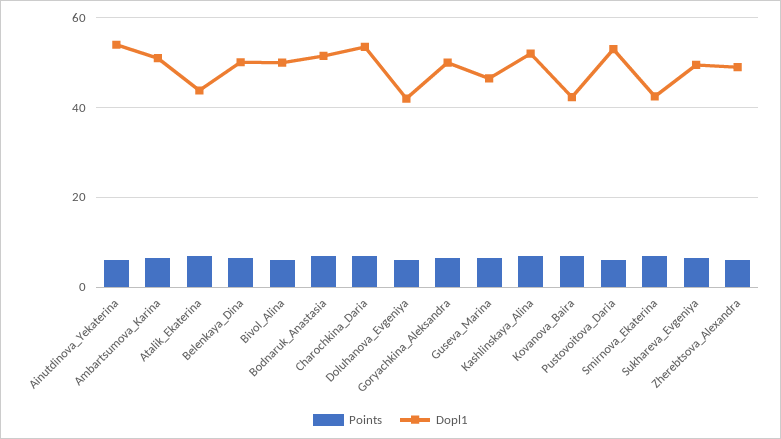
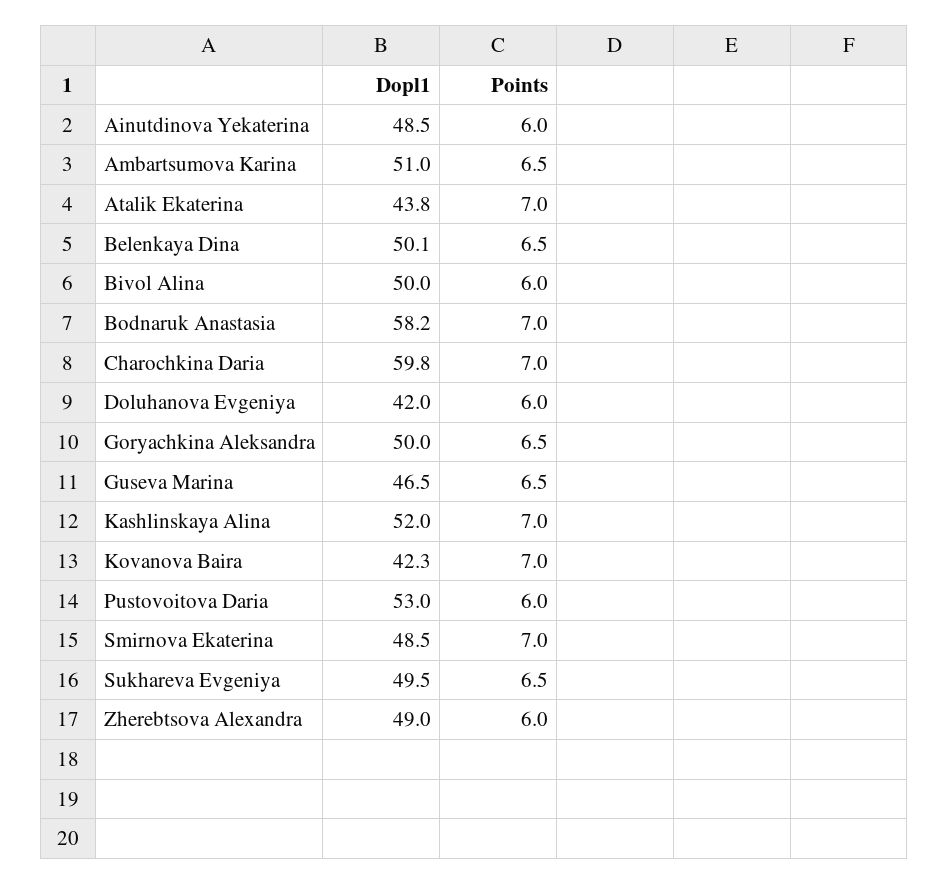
Dopl1, Ainutdinova_Yekaterina: 54 -> 48.5
Dopl1, Bodnaruk_Anastasia: 52 -> 58.2
Dopl1, Charochkina_Daria: 54 -> 59.8
Dopl1, Smirnova_Ekaterina: 42 -> 48.5

